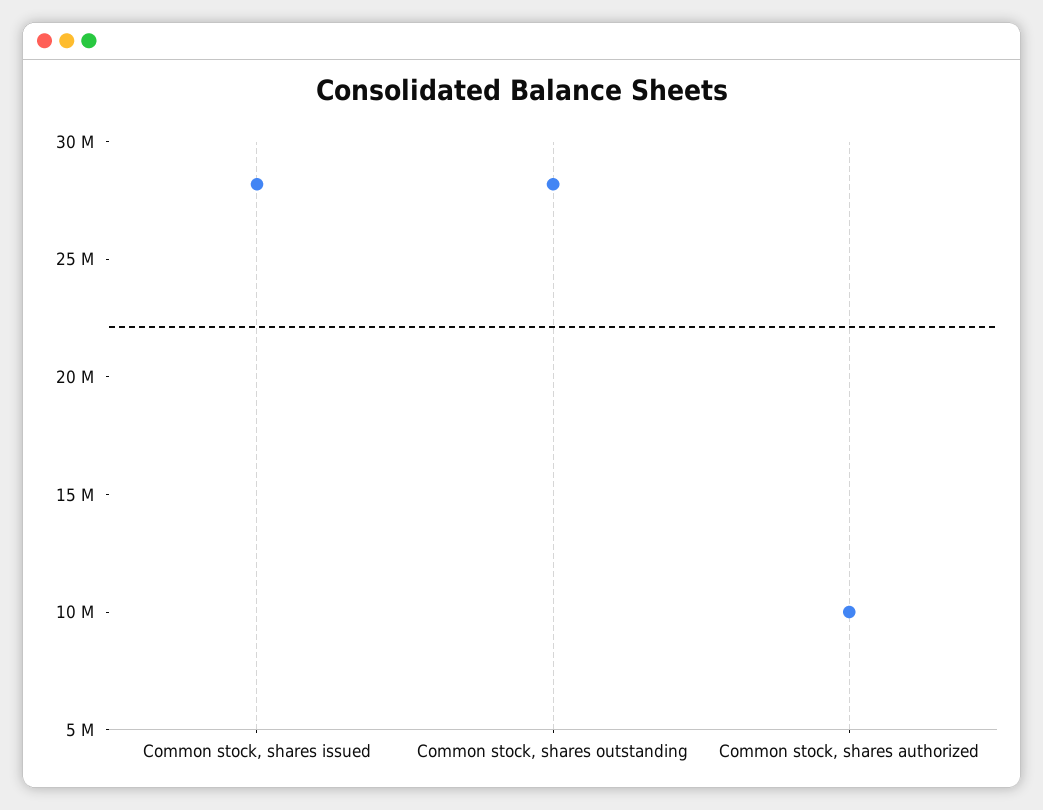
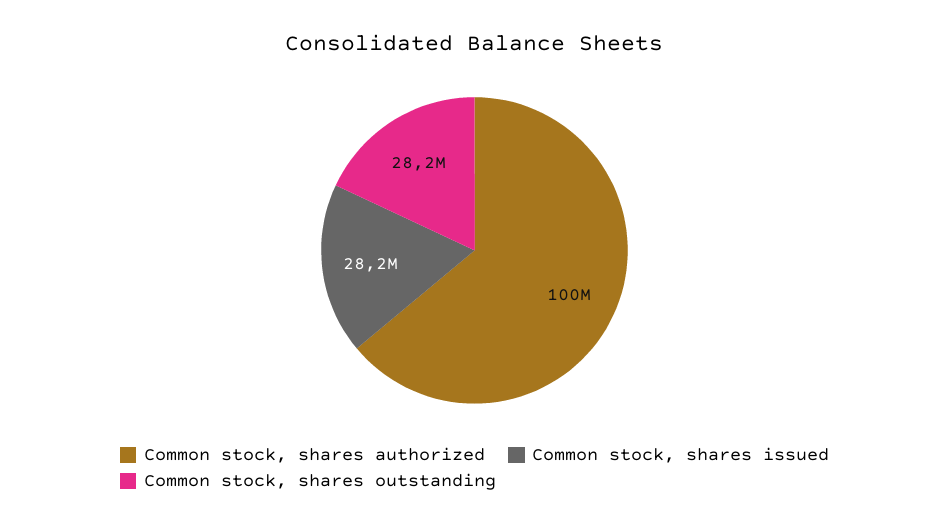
Common stock, shares authorized: 10000000 -> 100000000

